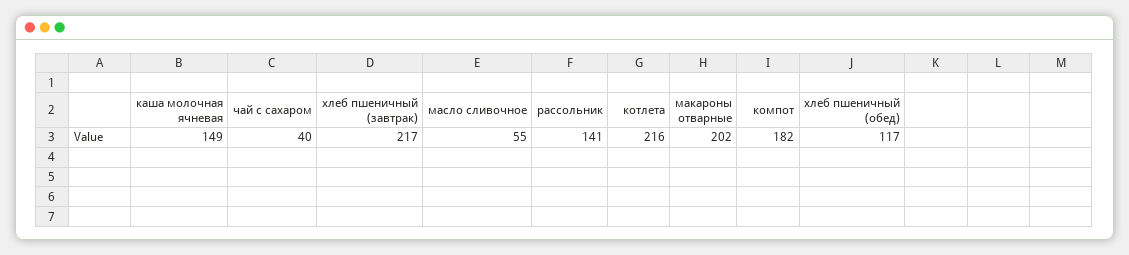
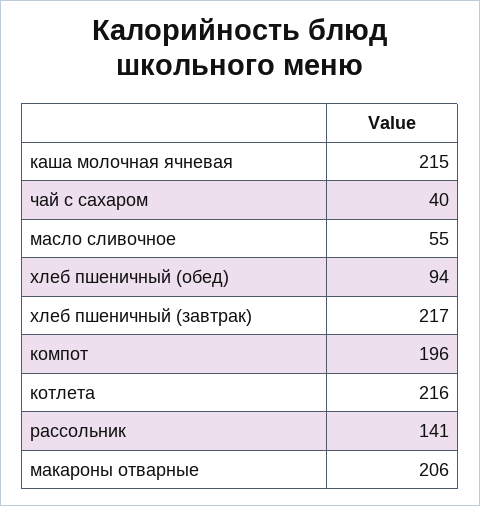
каша молочная ячневая: 149 -> 215
макароны отварные: 202 -> 206
компот: 182 -> 196
хлеб пшеничный (обед): 117 -> 94

